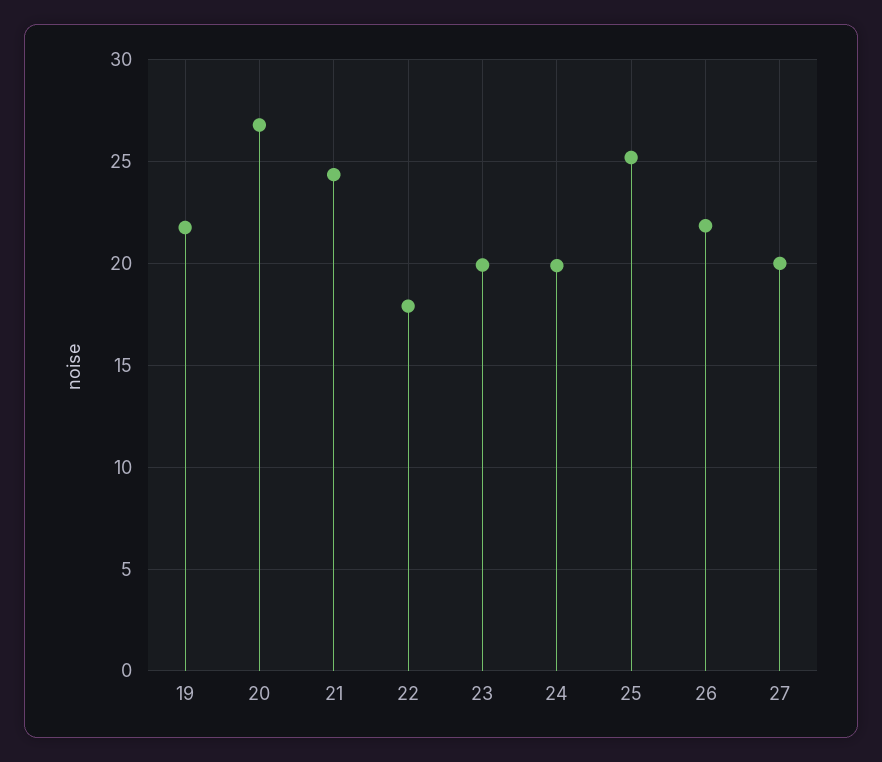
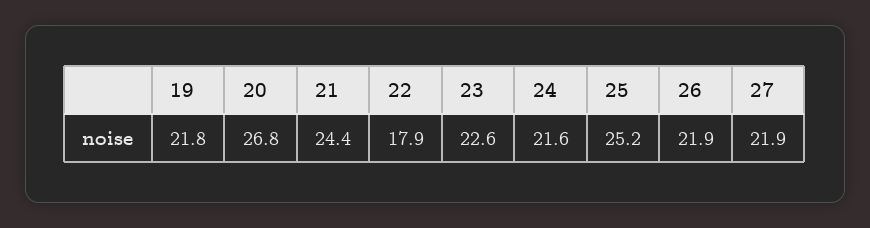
23: 20 -> 22.6
24: 20 -> 21.6
27: 20 -> 21.9

